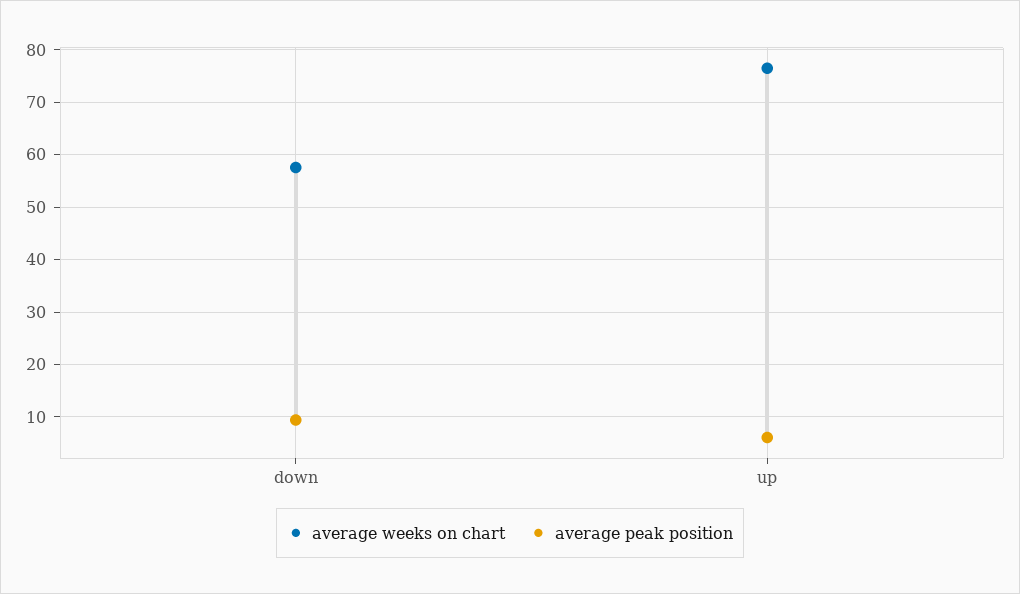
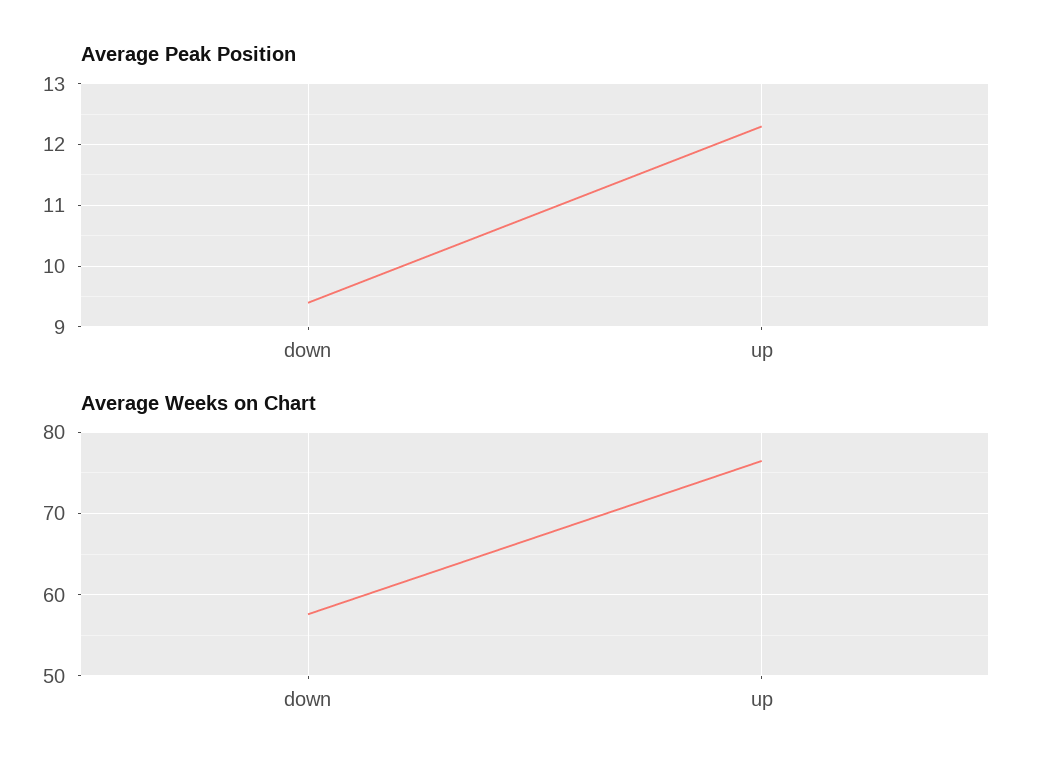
average peak position, up: 6 -> 12.3

